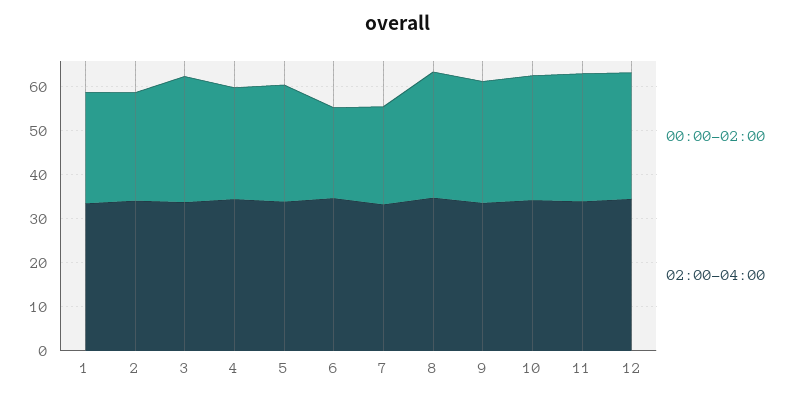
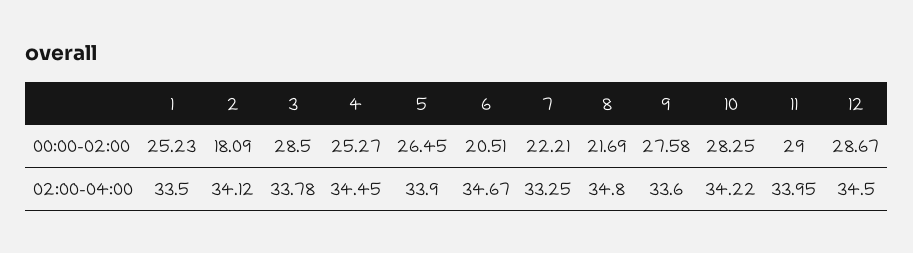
00:00-02:00, 2: 24 -> 18.09
00:00-02:00, 8: 28 -> 21.69

